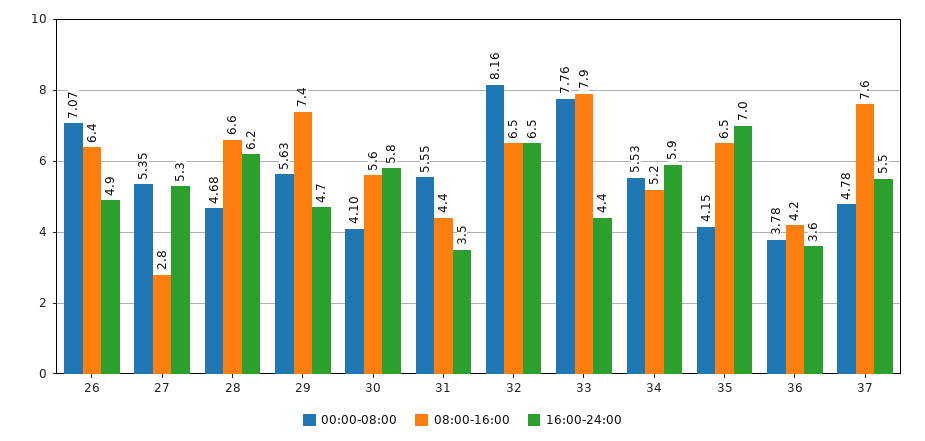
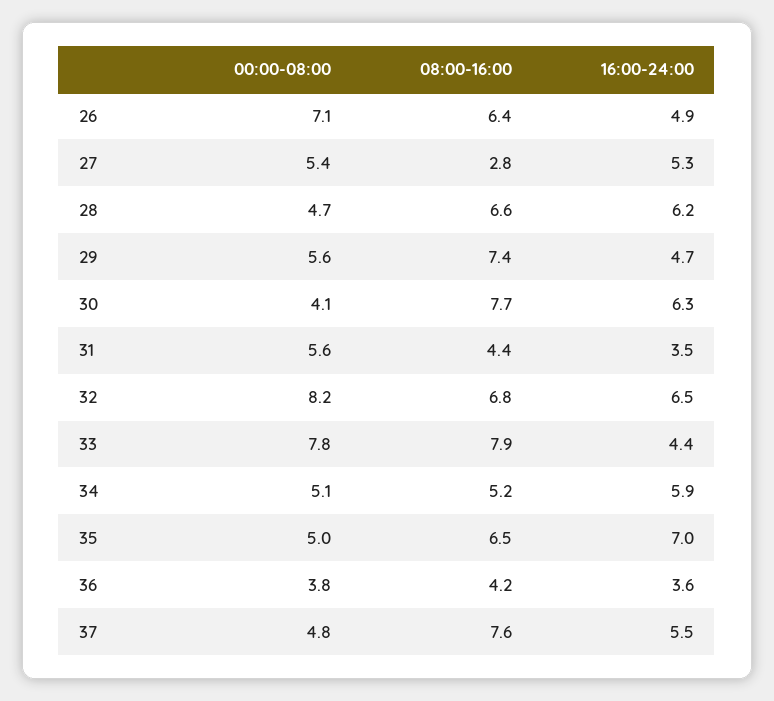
08:00-16:00, 30: 5.6 -> 7.7
16:00-24:00, 30: 5.8 -> 6.3
08:00-16:00, 32: 6.5 -> 6.8
00:00-08:00, 34: 5.53 -> 5.1
00:00-08:00, 35: 4.15 -> 5

